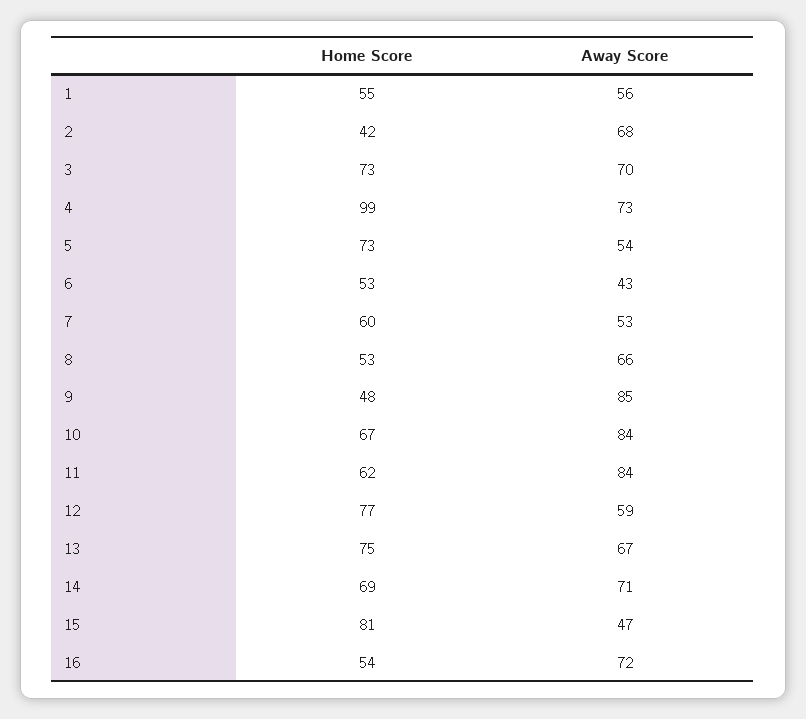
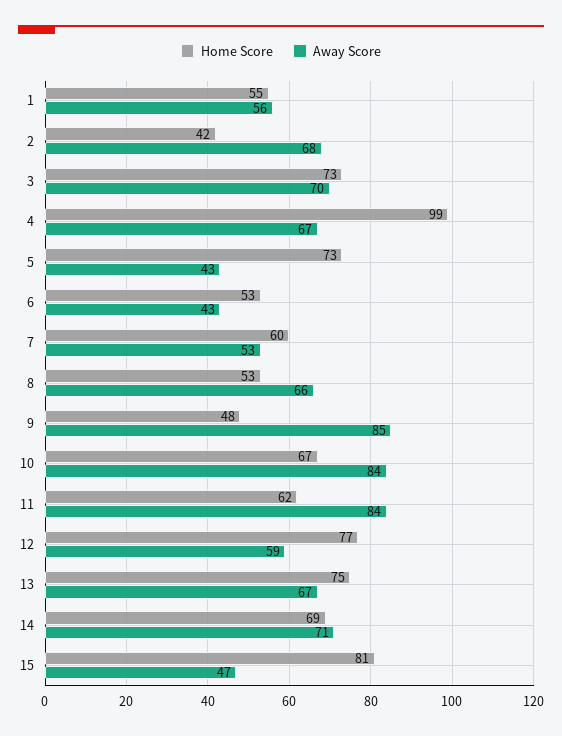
Away Score, 4: 73 -> 67
Away Score, 5: 54 -> 43
Home Score, 16: 54 -> none
Away Score, 16: 72 -> none

